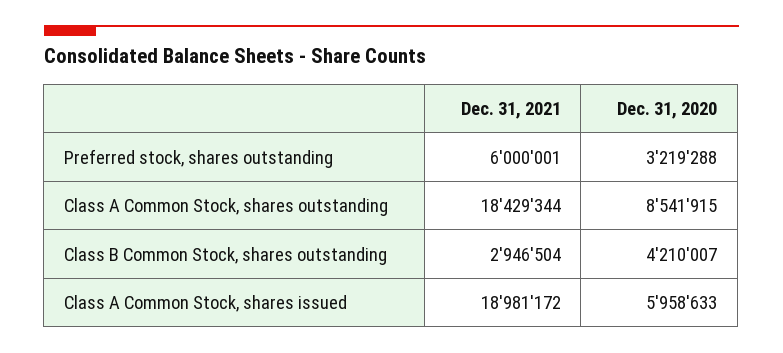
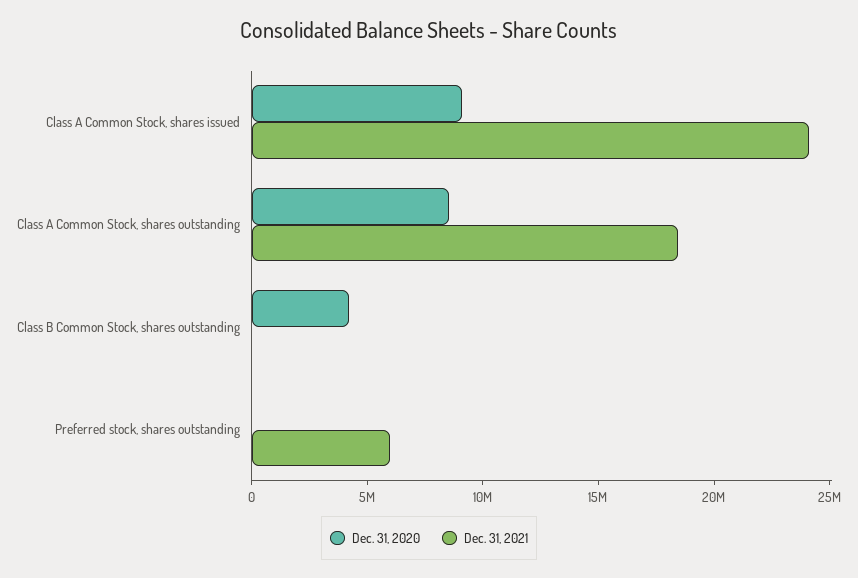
Dec. 31, 2020, Preferred stock, shares outstanding: 3219288 -> 0
Dec. 31, 2021, Class B Common Stock, shares outstanding: 2946504 -> 0
Dec. 31, 2021, Class A Common Stock, shares issued: 18981172 -> 24000000
Dec. 31, 2020, Class A Common Stock, shares issued: 5958633 -> 9000000

